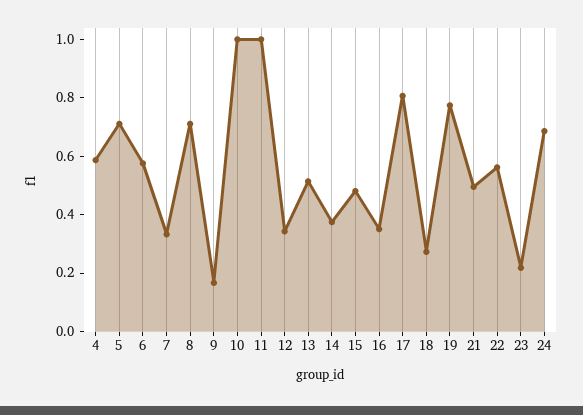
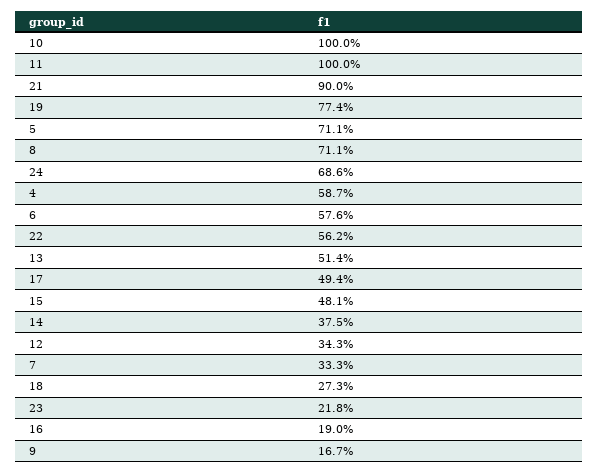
16: 0.35 -> 0.19
17: 0.8 -> 0.494
21: 0.5 -> 0.9

